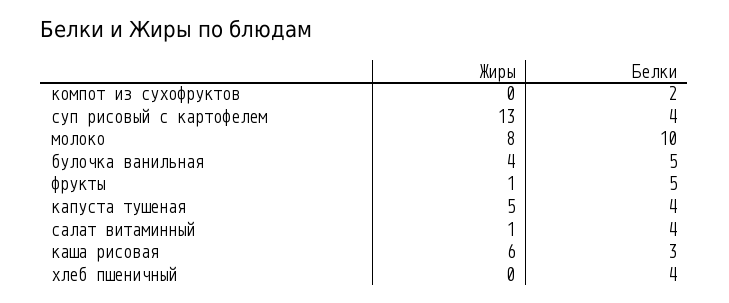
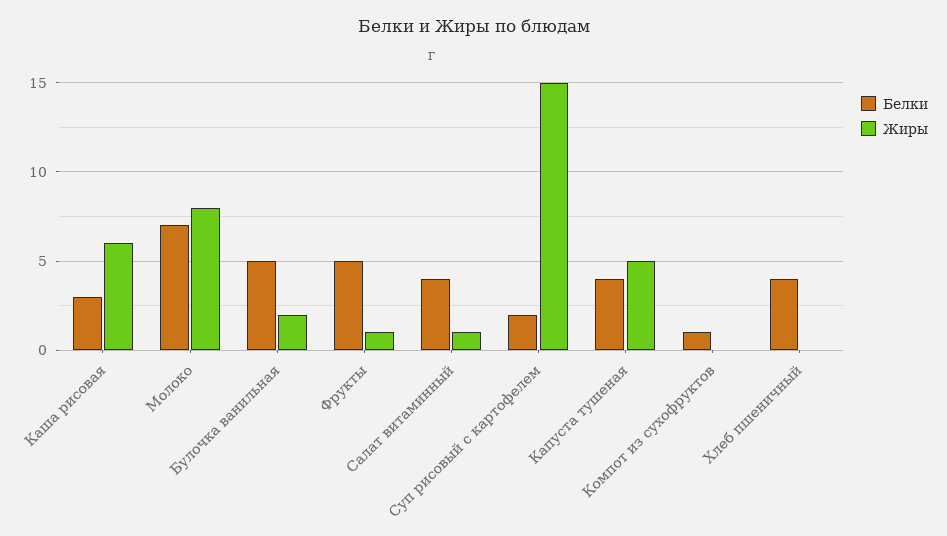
Белки, компот из сухофруктов: 2 -> 1
Жиры, суп рисовый с картофелем: 13 -> 15
Белки, суп рисовый с картофелем: 4 -> 2
Белки, молоко: 10 -> 7
Жиры, булочка ванильная: 4 -> 2

